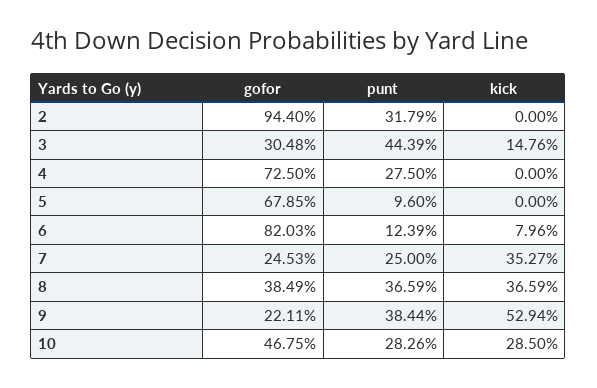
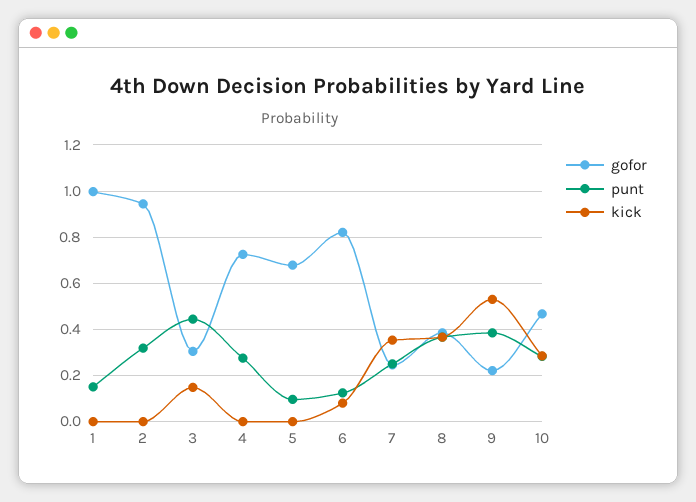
gofor, 1: none -> 1
punt, 1: none -> 0.15
kick, 1: none -> 0

